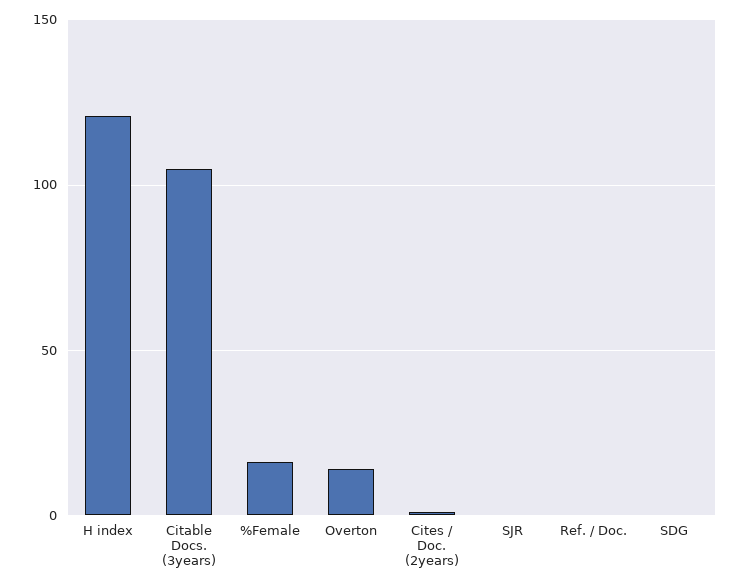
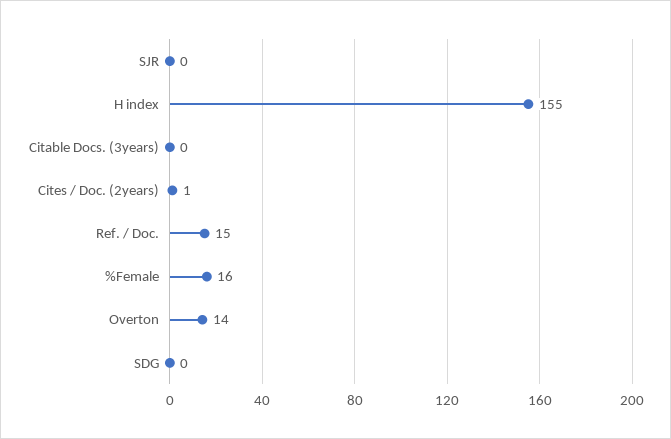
H index: 120 -> 155
Citable Docs. (3years): 105 -> 0
Ref. / Doc.: 0 -> 15

